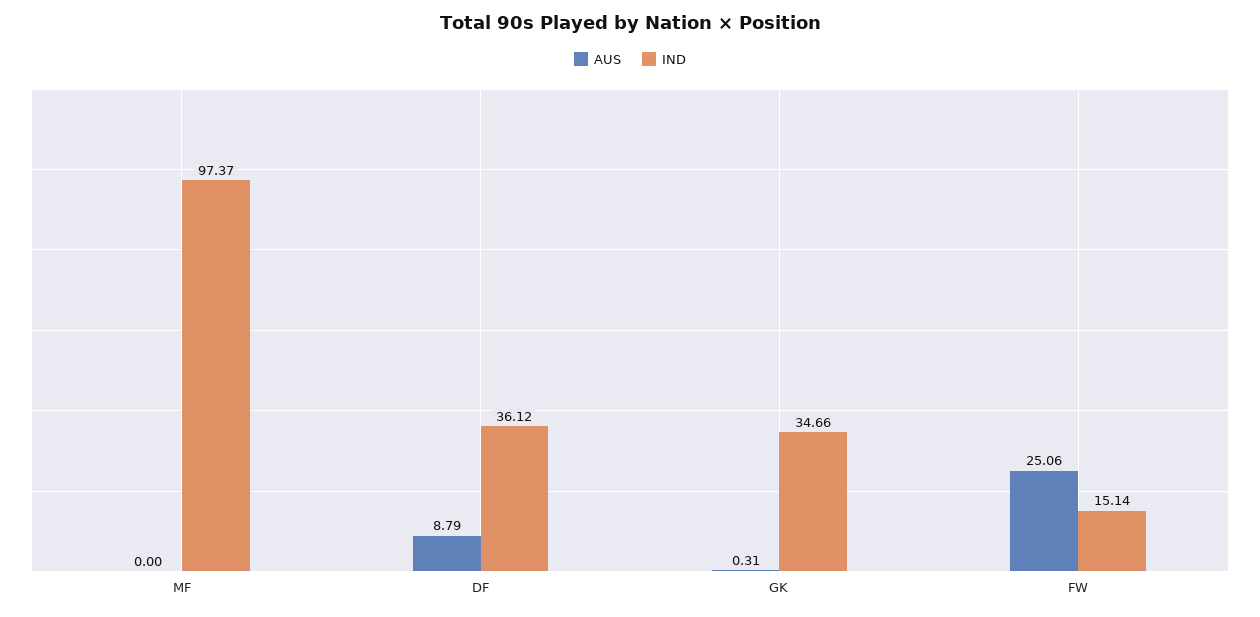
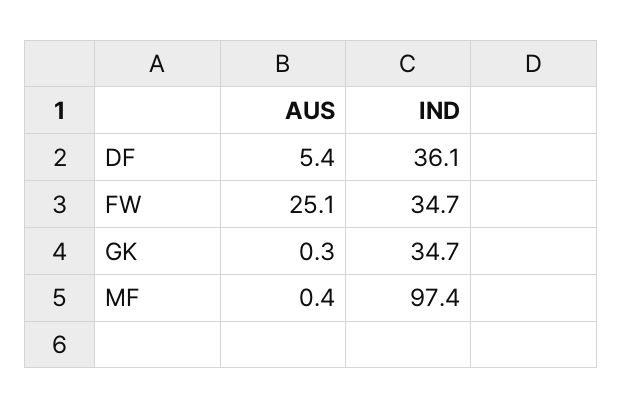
AUS, MF: 0 -> 0.4
AUS, DF: 8.79 -> 5.4
IND, FW: 15.14 -> 34.7

